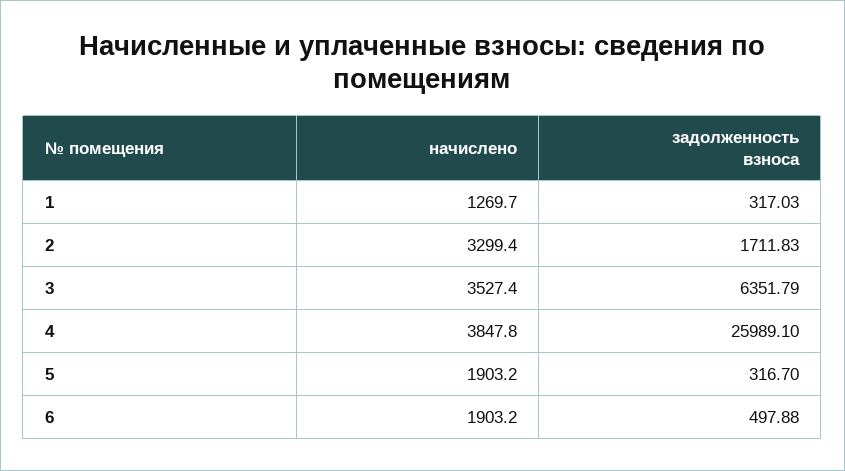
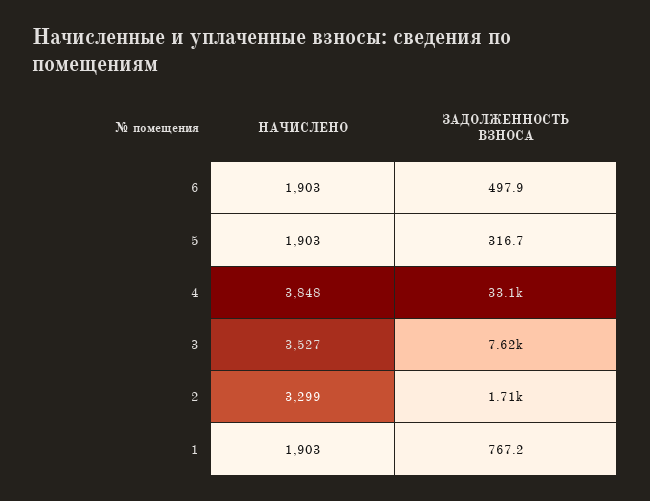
начислено, 1: 1269.7 -> 1903
задолженность взноса, 1: 317.03 -> 767.2
задолженность взноса, 3: 6351.79 -> 7620
задолженность взноса, 4: 25989.1 -> 33100

